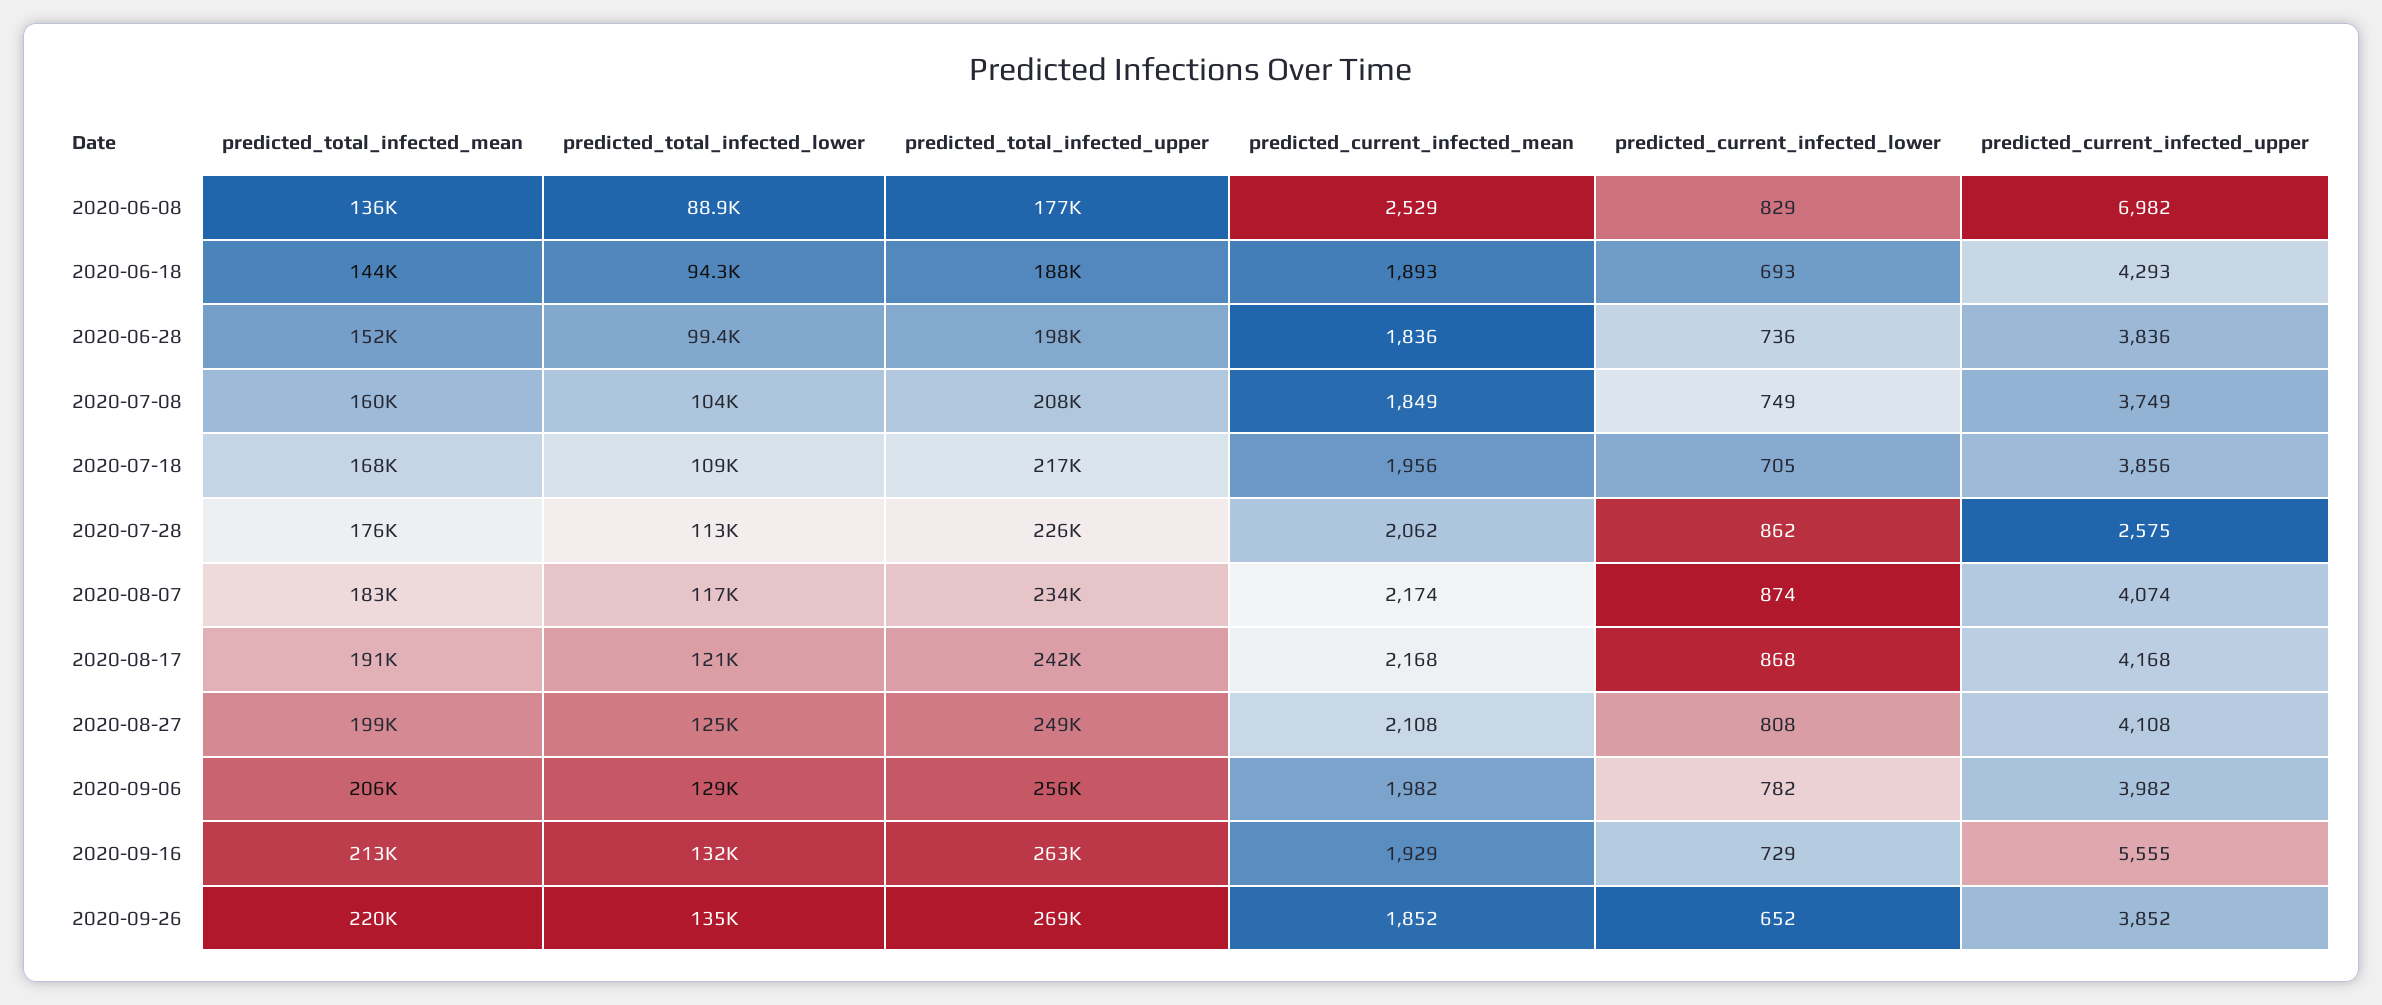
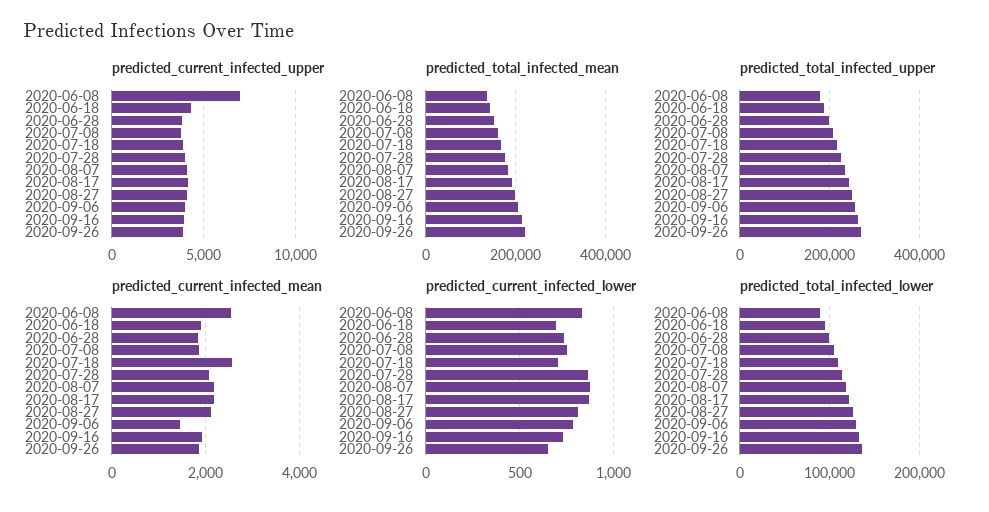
predicted_current_infected_mean, 2020-07-18: 1956 -> 2600
predicted_current_infected_upper, 2020-07-28: 2575 -> 4000
predicted_current_infected_mean, 2020-09-06: 1982 -> 1400
predicted_current_infected_upper, 2020-09-16: 5555 -> 4000

